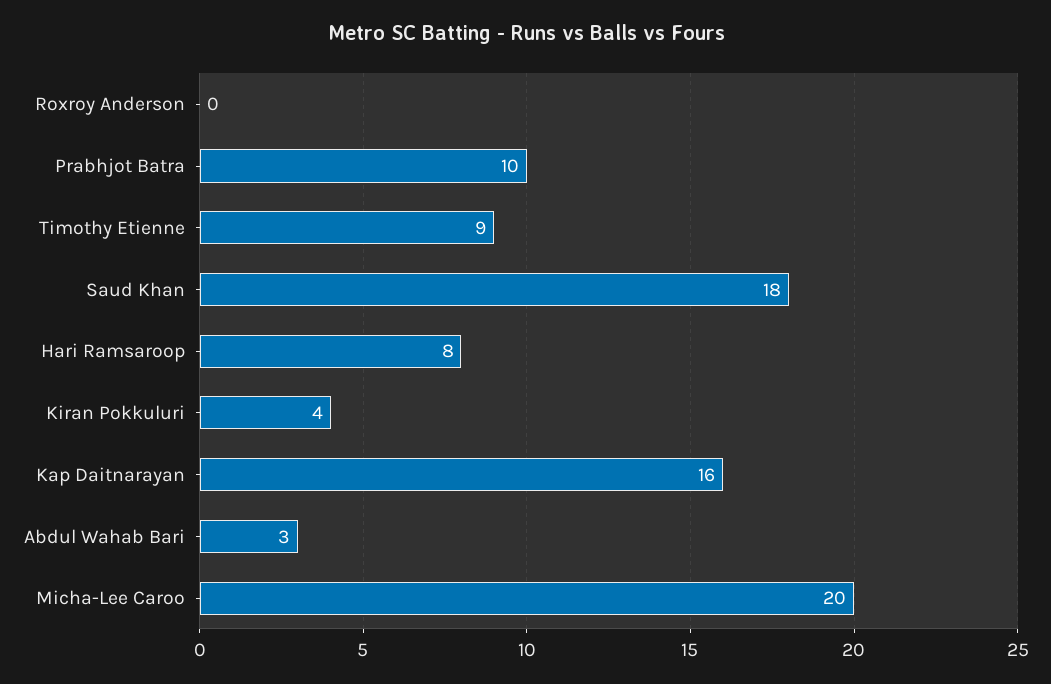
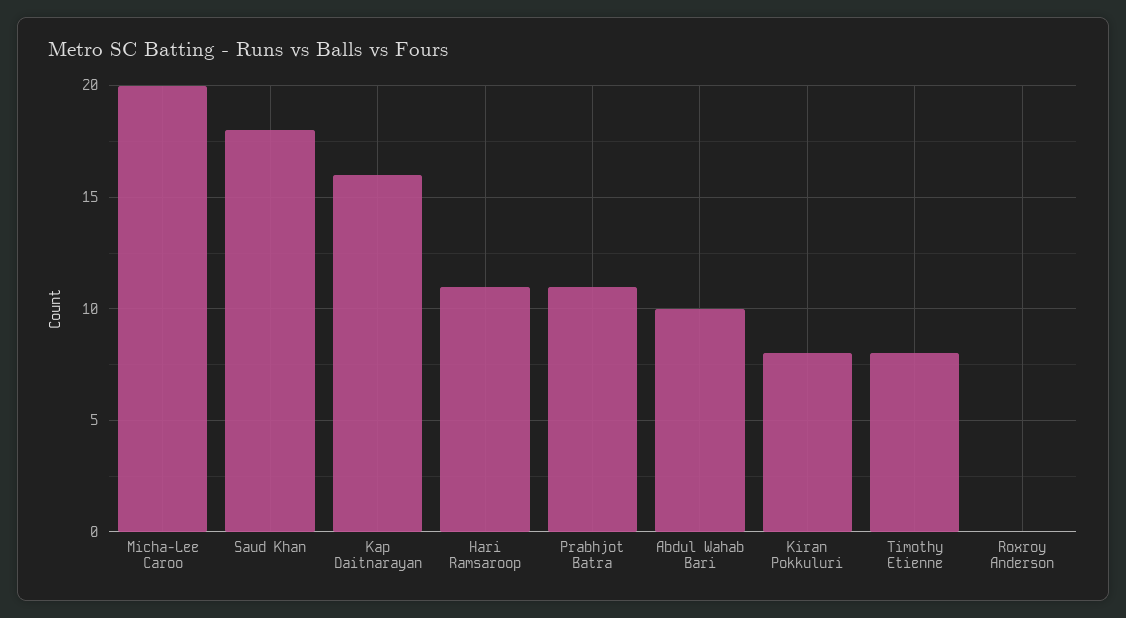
Prabhjot Batra: 10 -> 11
Timothy Etienne: 9 -> 8
Hari Ramsaroop: 8 -> 11
Kiran Pokkuluri: 4 -> 8
Abdul Wahab Bari: 3 -> 10

